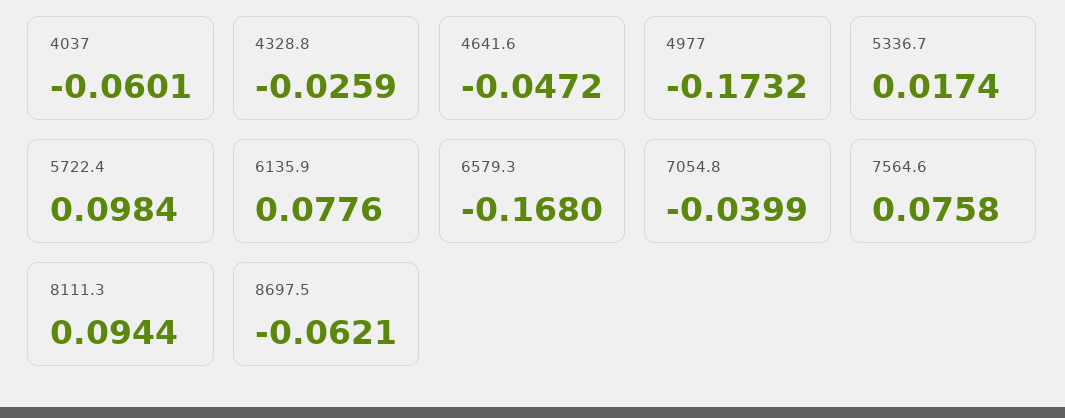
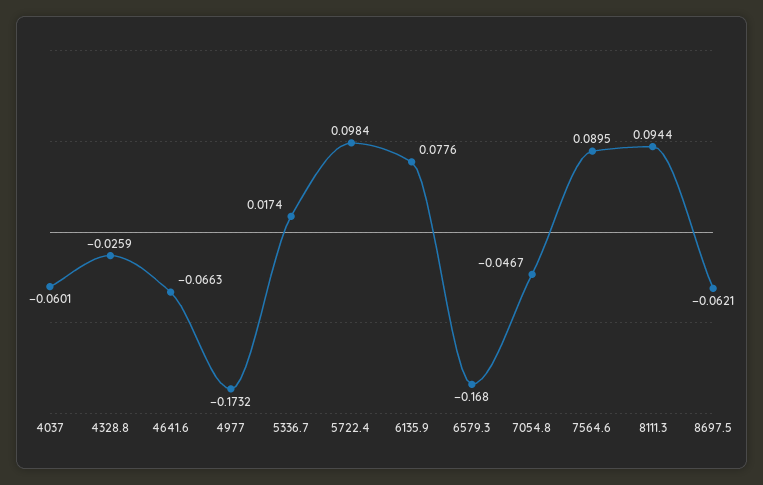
4641.6: -0.0472 -> -0.0663
7054.8: -0.0399 -> -0.0467
7564.6: 0.0758 -> 0.0895

